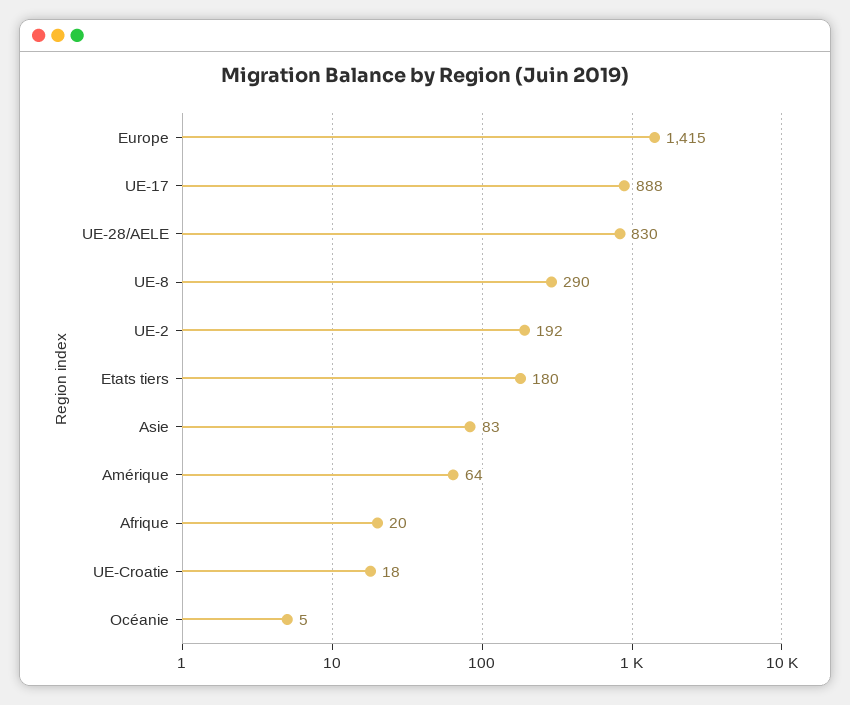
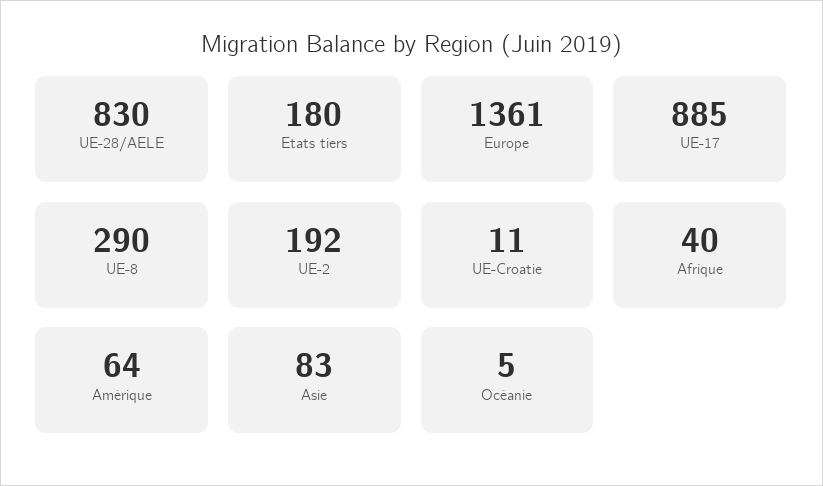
Europe: 1415 -> 1361
UE-17: 888 -> 885
Afrique: 20 -> 40
UE-Croatie: 18 -> 11

